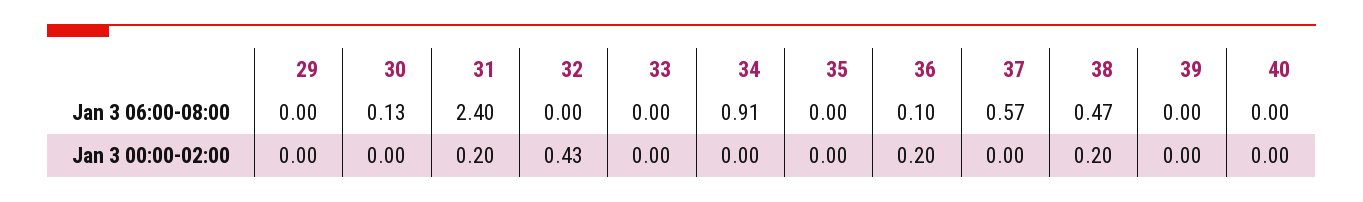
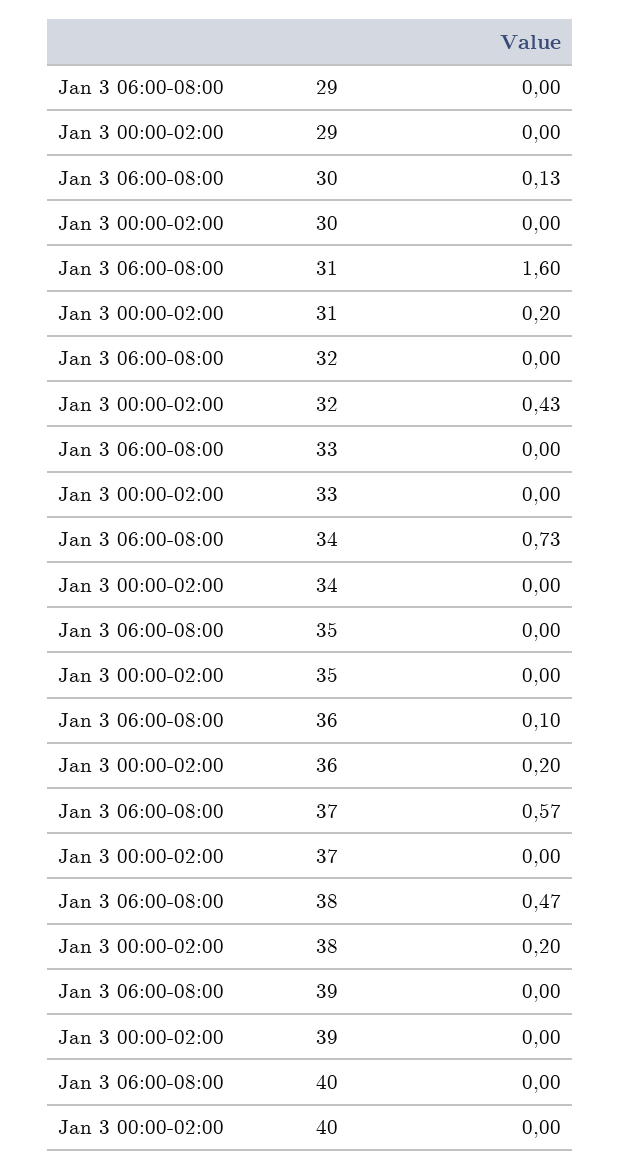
31, Jan 3 06:00-08:00: 2.4 -> 1.6
34, Jan 3 06:00-08:00: 0.91 -> 0.73

